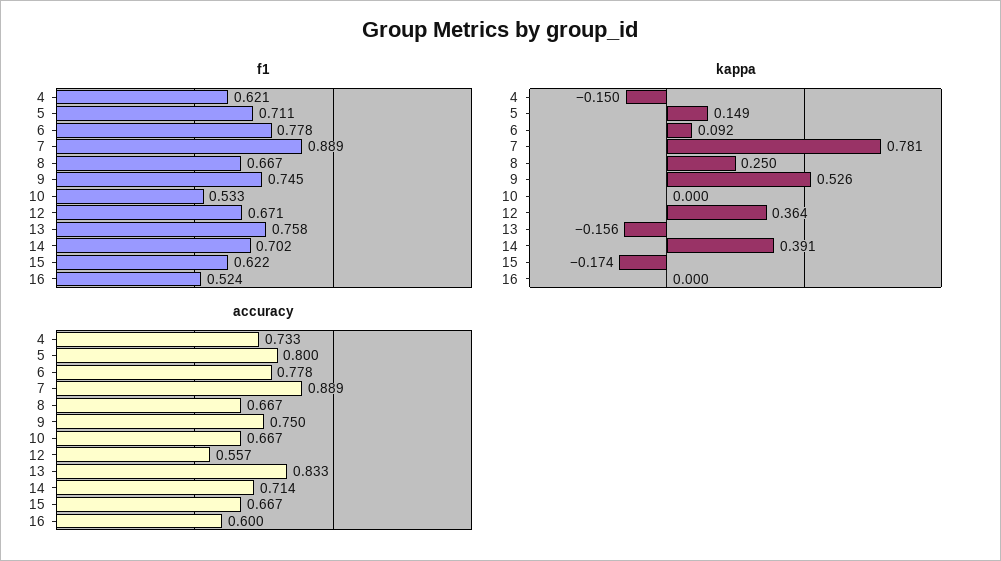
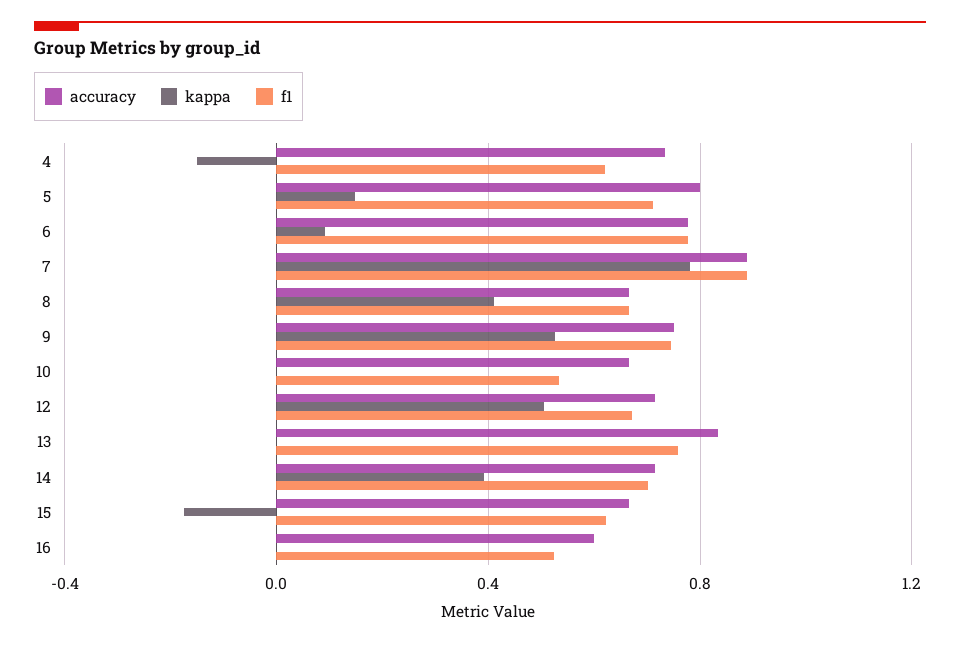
kappa, 8: 0.25 -> 0.4
kappa, 12: 0.364 -> 0.5
kappa, 13: -0.156 -> 0
accuracy, 12: 0.557 -> 0.7

